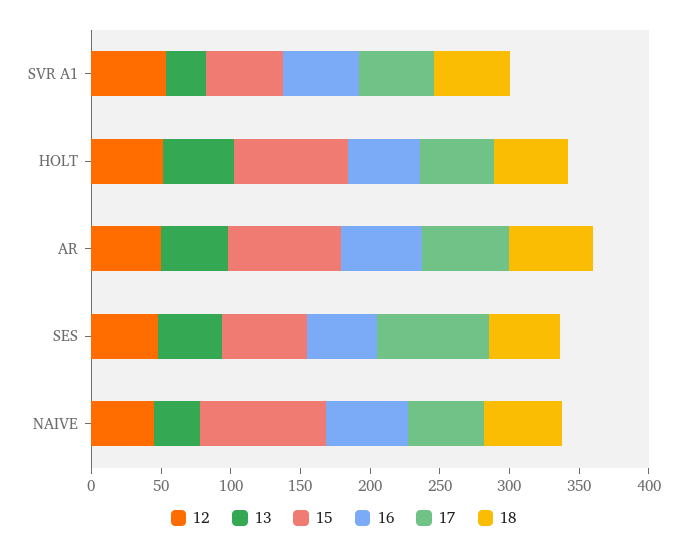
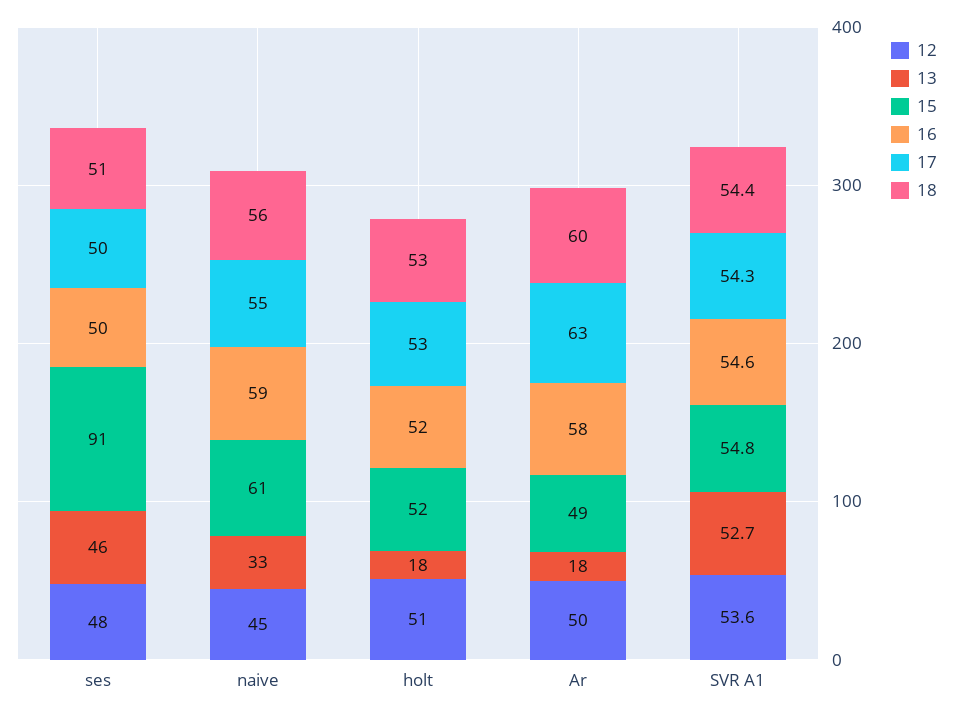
13, SVR A1: 30 -> 52.7
13, HOLT: 50 -> 18
15, HOLT: 80 -> 52
13, AR: 50 -> 18
15, AR: 80 -> 49
15, SES: 60 -> 91
17, SES: 80 -> 50
15, NAIVE: 90 -> 61

